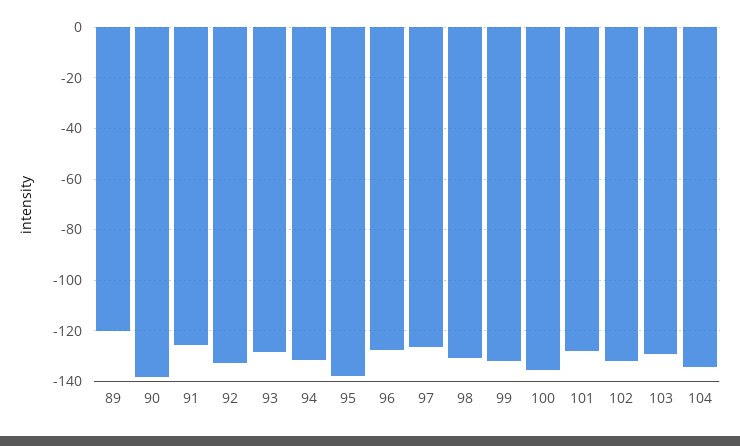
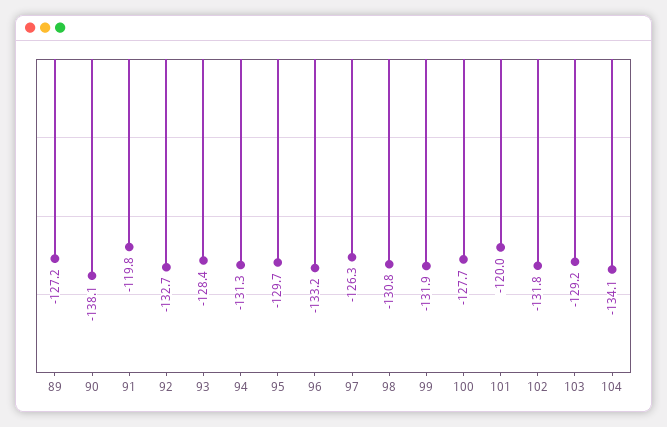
89: -120 -> -127.2
91: -125 -> -119.8
95: -137.5 -> -129.7
96: -127.5 -> -133.2
100: -135 -> -127.7
101: -127.5 -> -120

